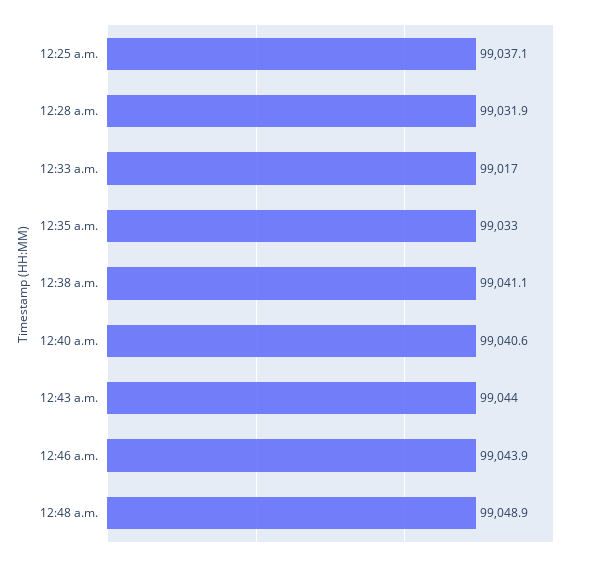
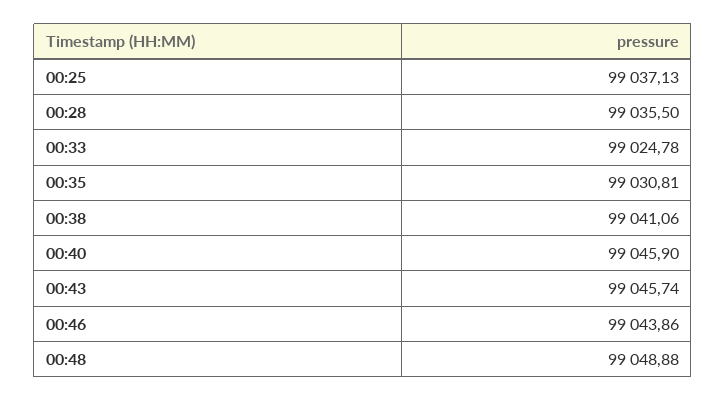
12:28 a.m.: 99031.9 -> 99035.5
12:33 a.m.: 99017 -> 99024.78
12:35 a.m.: 99033 -> 99030.81
12:40 a.m.: 99040.6 -> 99045.9
12:43 a.m.: 99044 -> 99045.74

